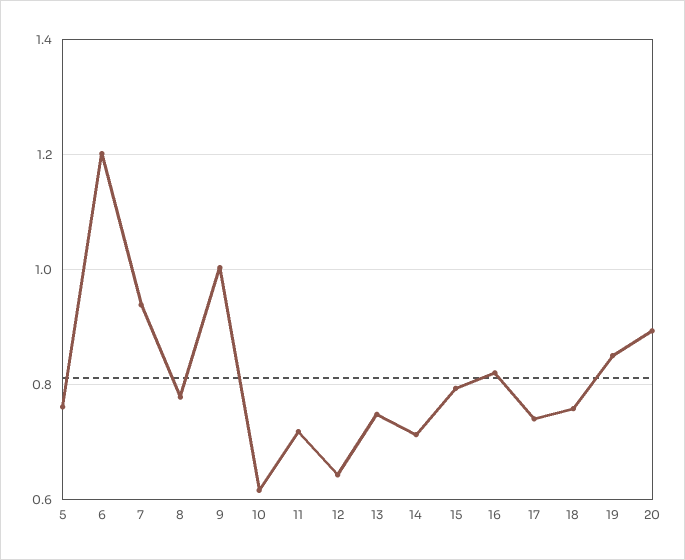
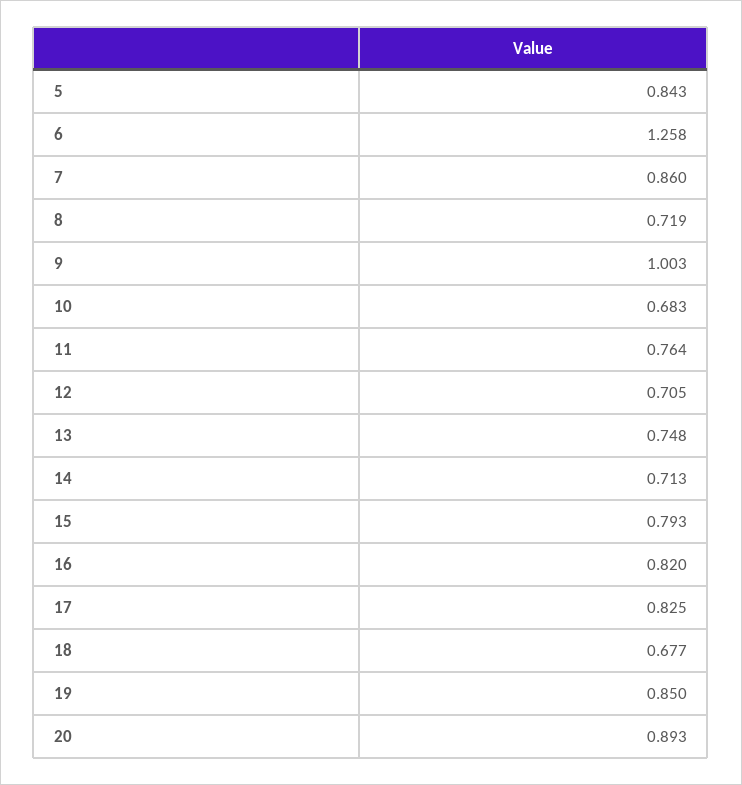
5: 0.76 -> 0.843
6: 1.2 -> 1.258
7: 0.94 -> 0.86
8: 0.78 -> 0.719
10: 0.62 -> 0.683
11: 0.72 -> 0.764
12: 0.64 -> 0.705
17: 0.74 -> 0.825
18: 0.76 -> 0.677

